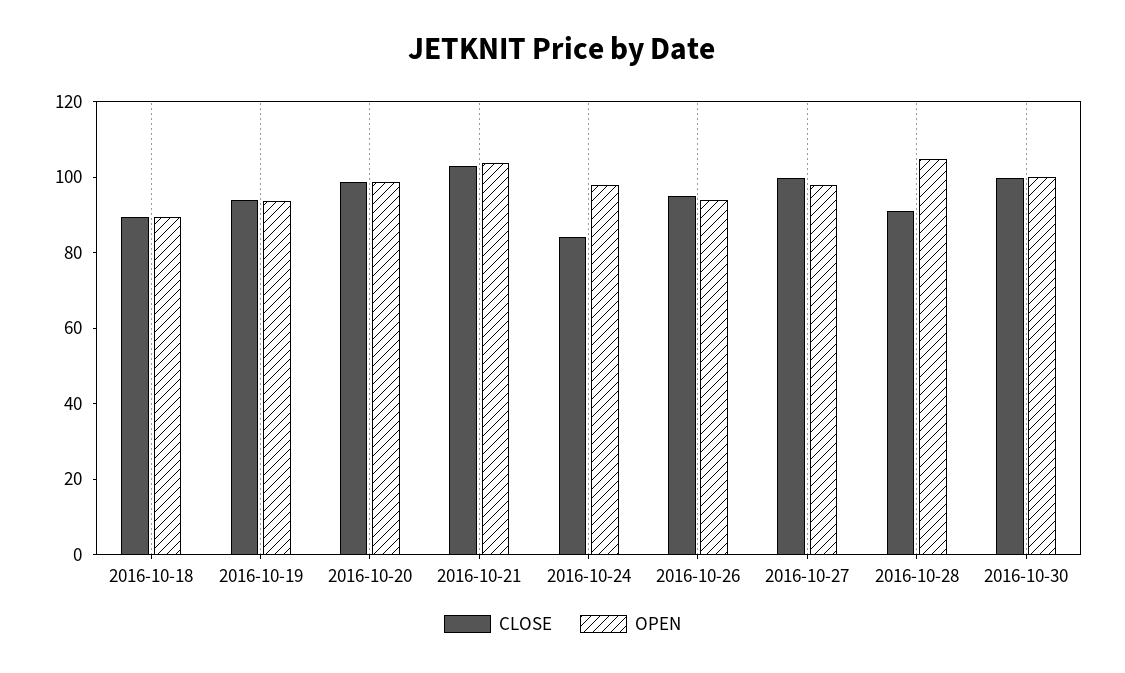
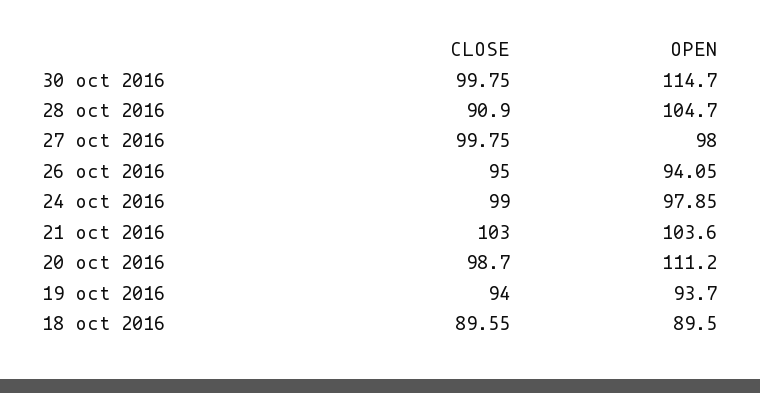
OPEN, 2016-10-20: 100 -> 111.2
CLOSE, 2016-10-24: 85 -> 99
OPEN, 2016-10-30: 100 -> 114.7

